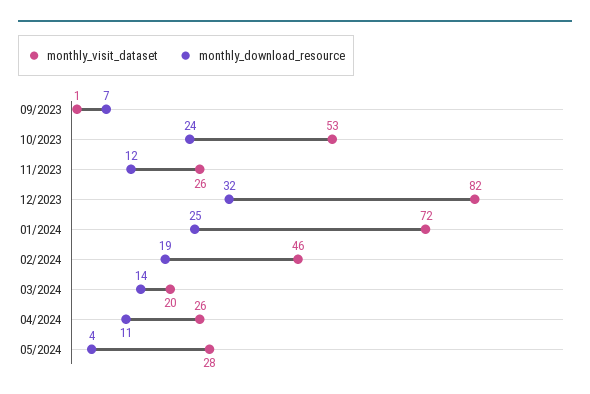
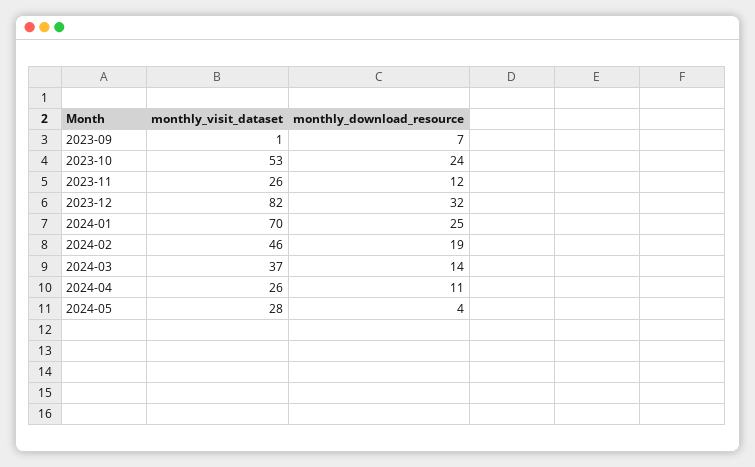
monthly_visit_dataset, 01/2024: 72 -> 70
monthly_visit_dataset, 03/2024: 20 -> 37

